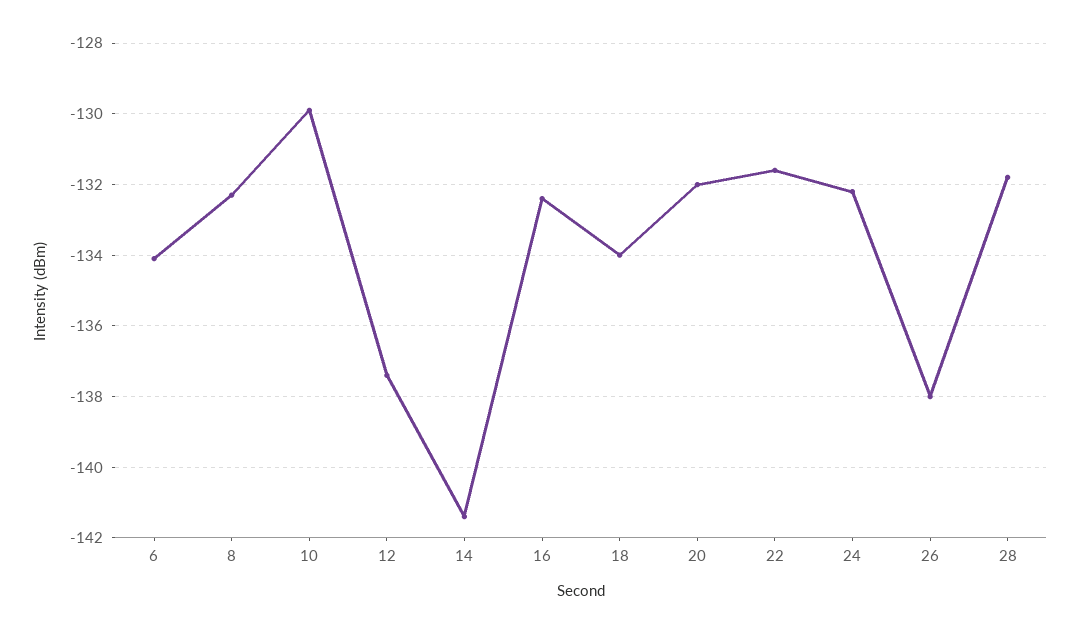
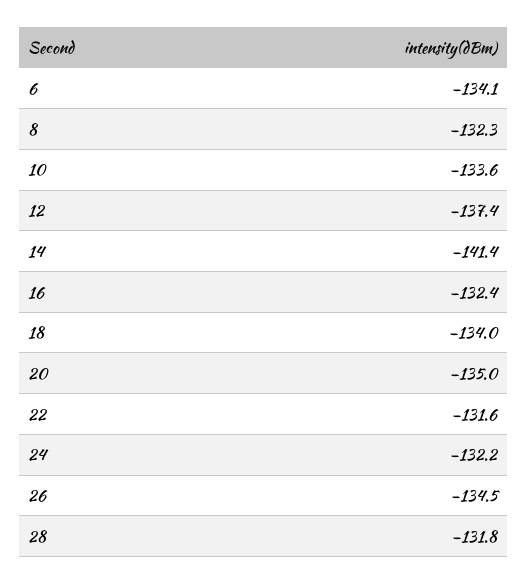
10: -130 -> -133.6
20: -132 -> -135
26: -138 -> -134.5

